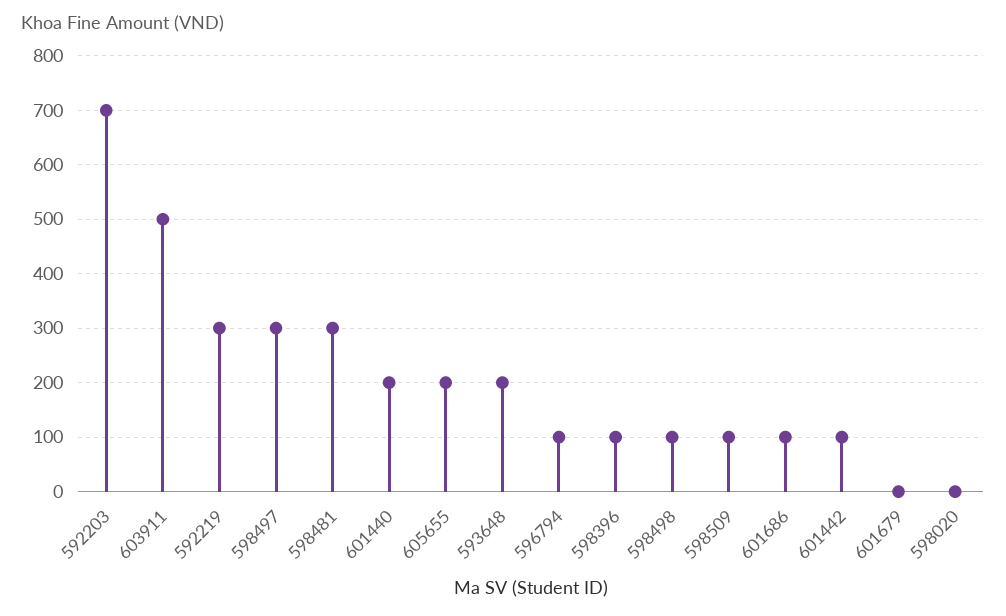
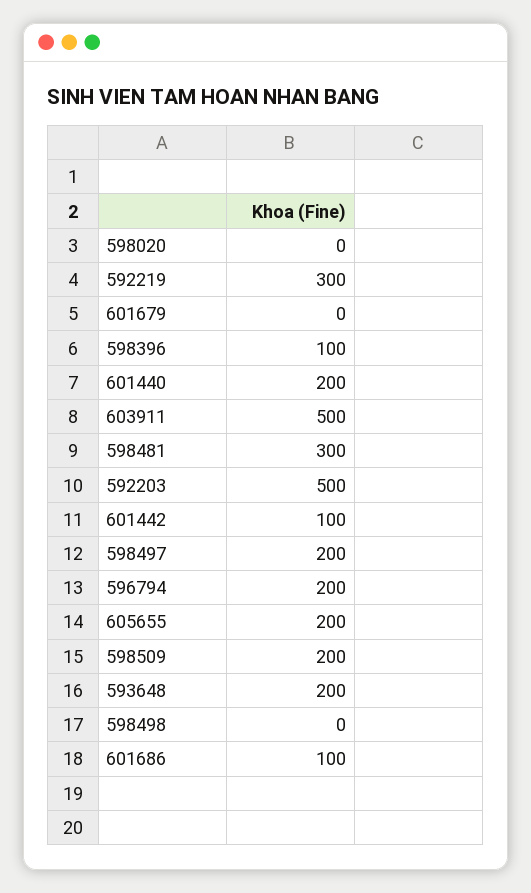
592203: 700 -> 500
598497: 300 -> 200
596794: 100 -> 200
598498: 100 -> 0
598509: 100 -> 200

